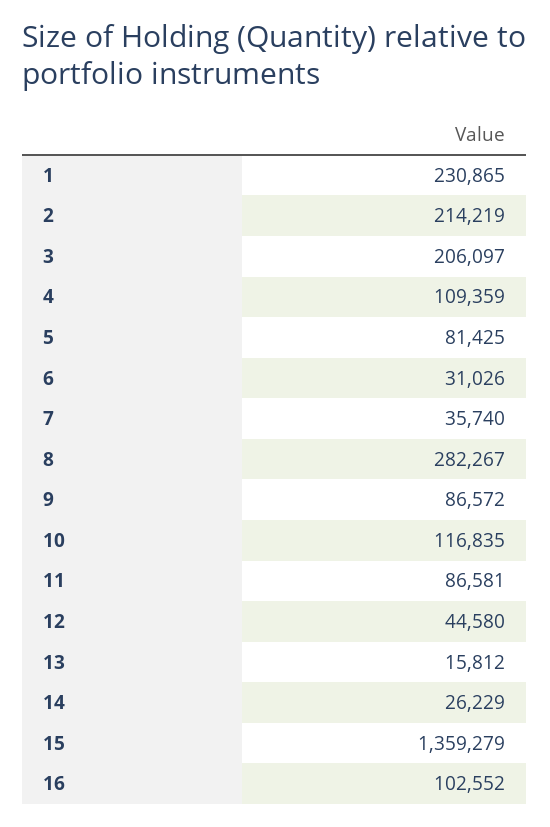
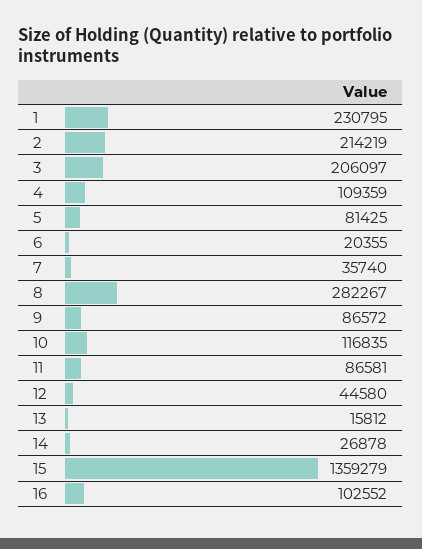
1: 230865 -> 230795
6: 31026 -> 20355
14: 26229 -> 26878

